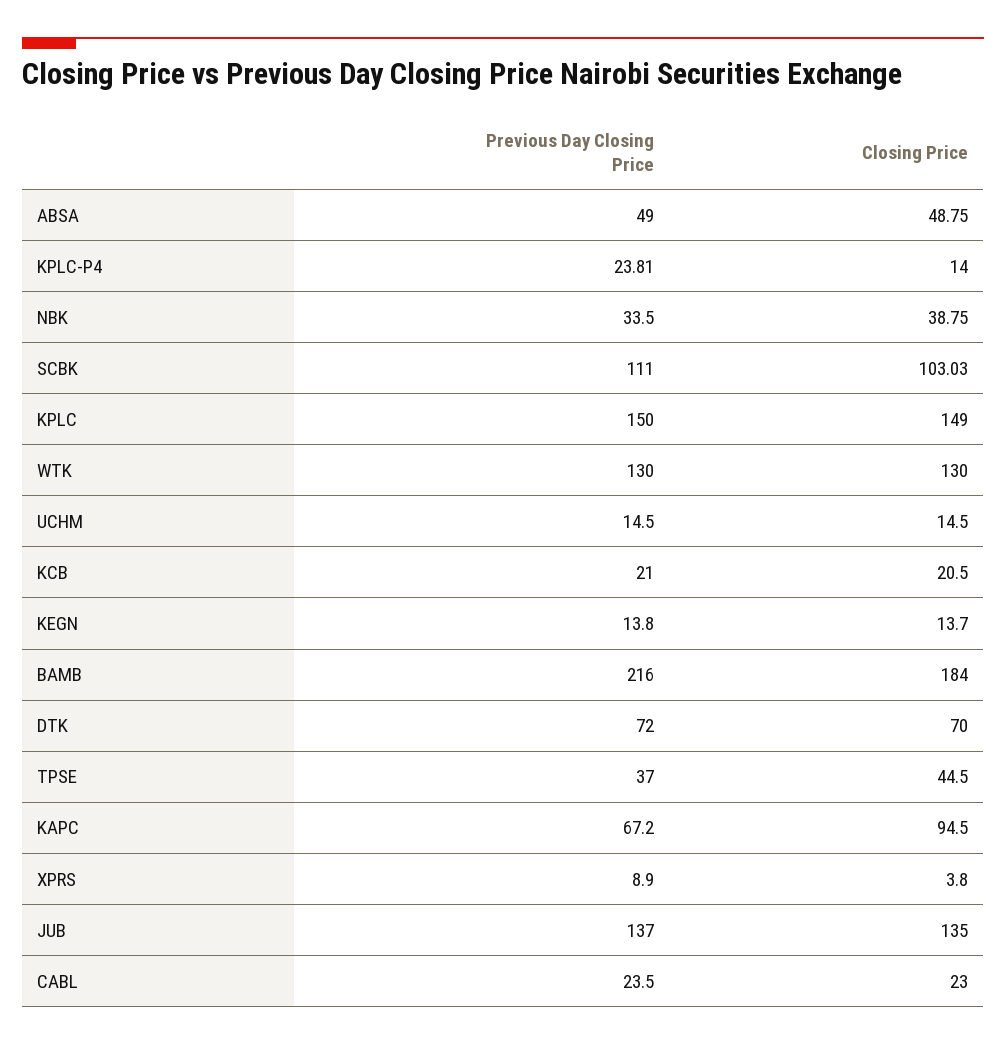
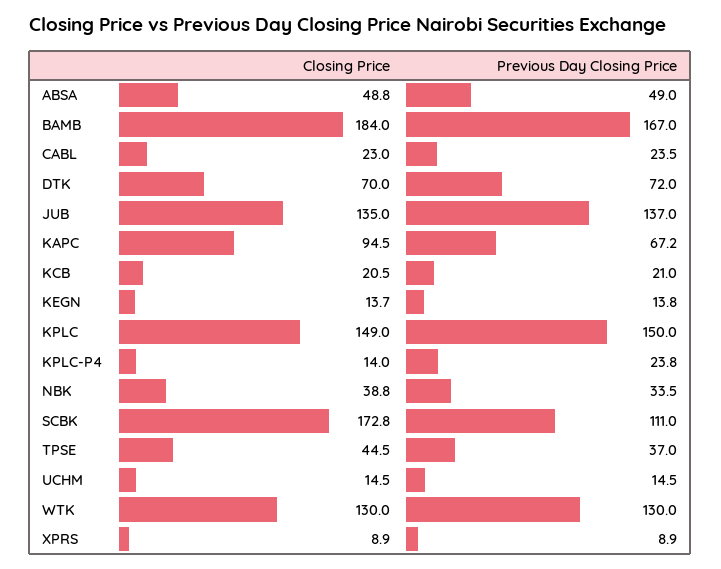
Closing Price, SCBK: 103.03 -> 172.8
Previous Day Closing Price, BAMB: 216 -> 167
Closing Price, XPRS: 3.8 -> 8.9

